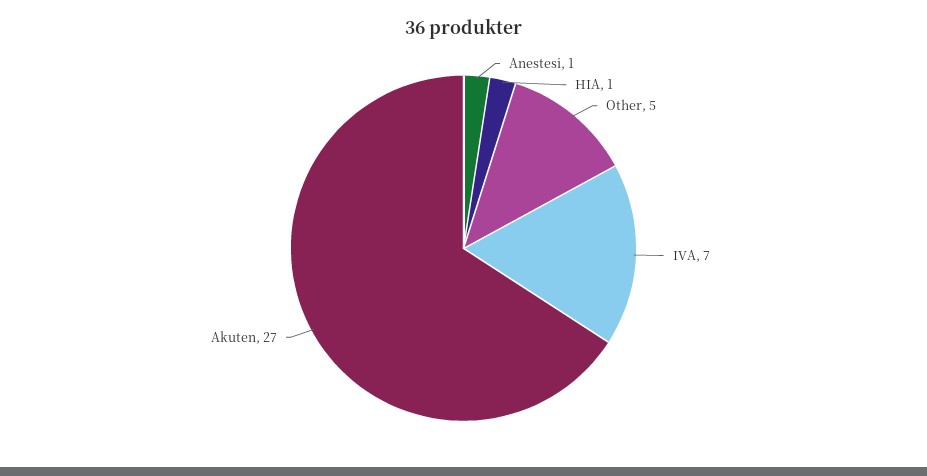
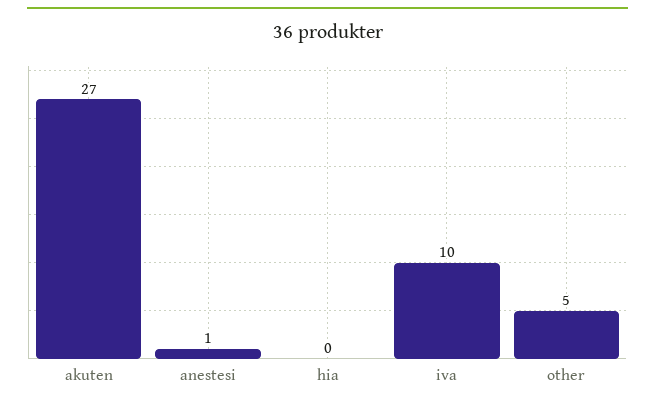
HIA: 1 -> 0
IVA: 7 -> 10

